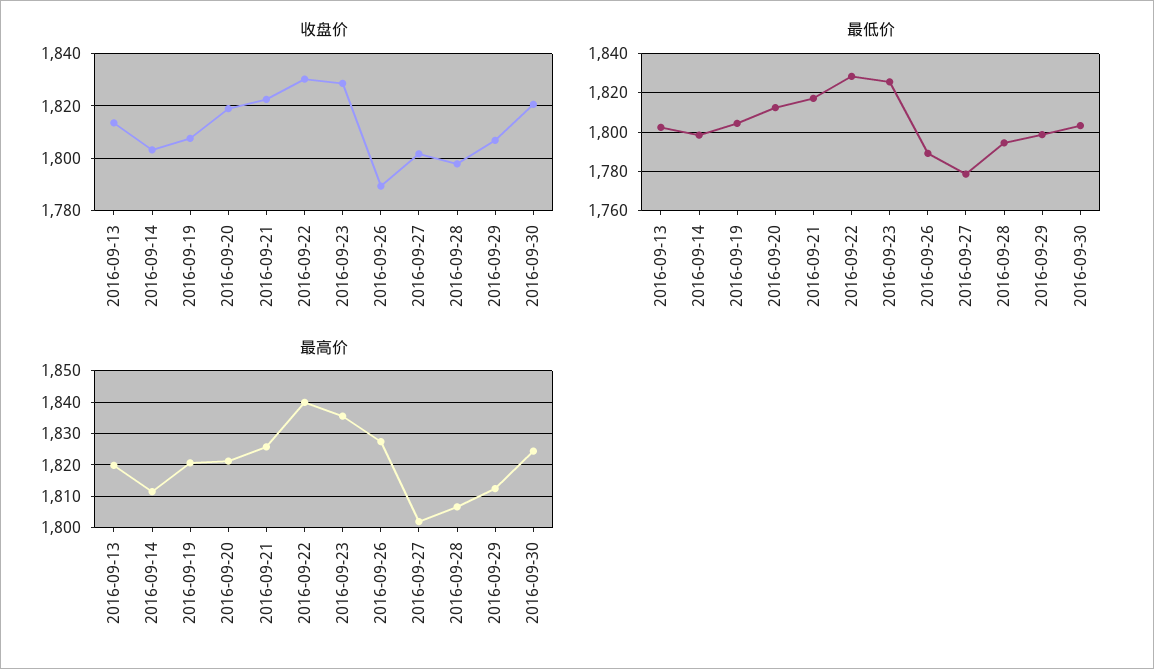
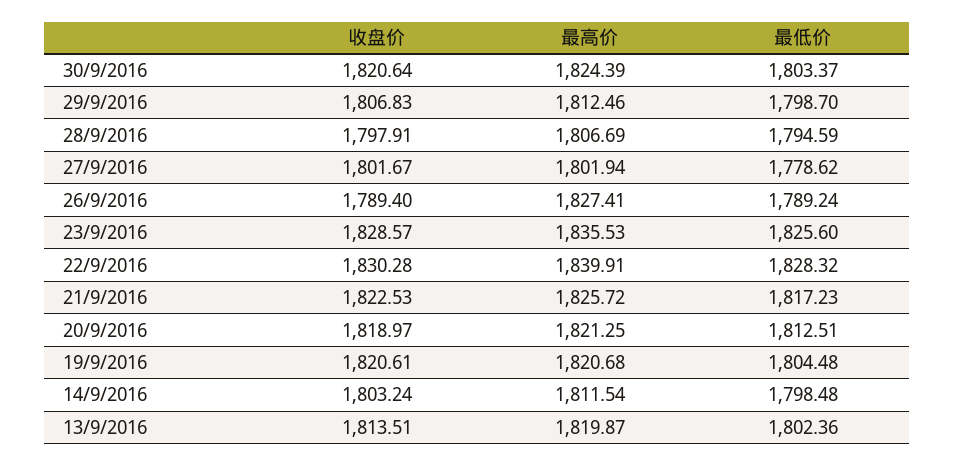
收盘价, 2016-09-19: 1807.5 -> 1820.61

